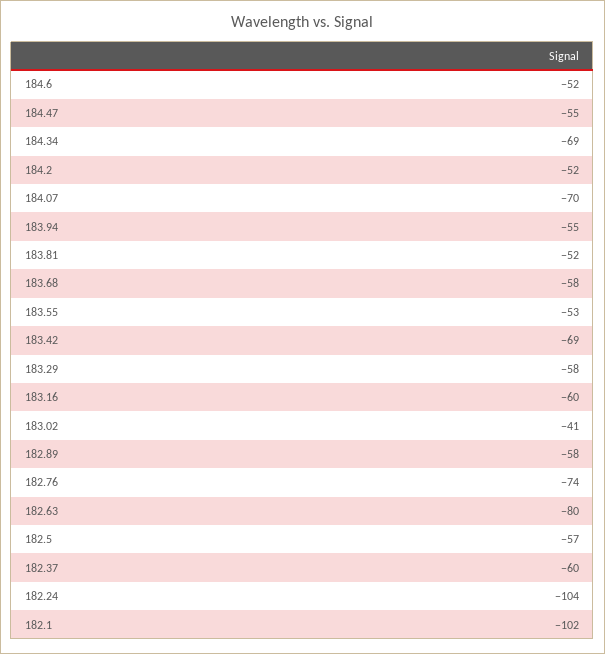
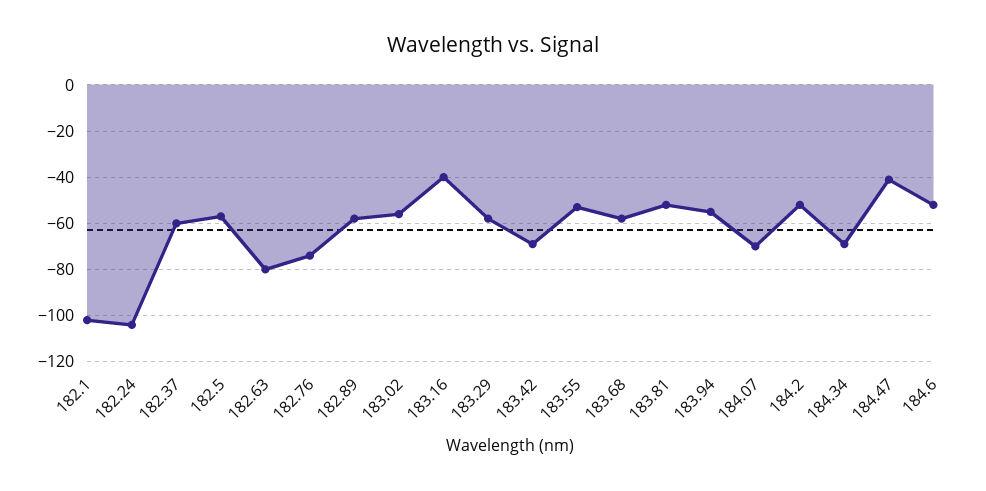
184.47: -55 -> -40
183.16: -60 -> -40
183.02: -41 -> -55

